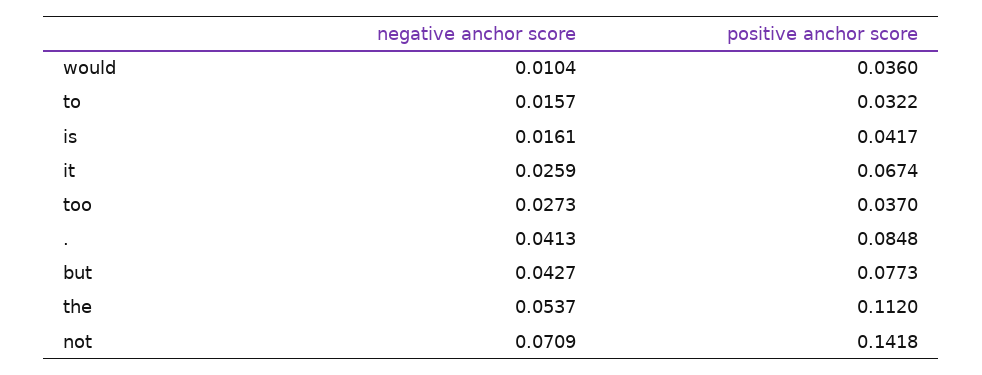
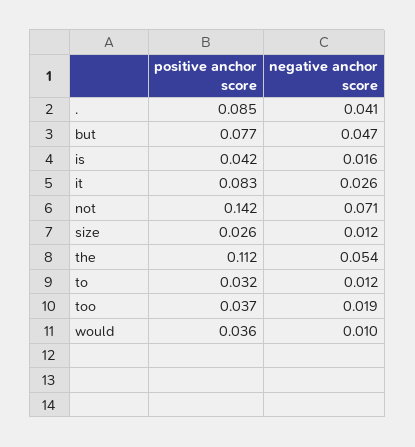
negative anchor score, to: 0.0157 -> 0.012
positive anchor score, it: 0.0674 -> 0.083
negative anchor score, too: 0.0273 -> 0.019
negative anchor score, but: 0.0427 -> 0.047
positive anchor score, size: none -> 0.026
negative anchor score, size: none -> 0.012

